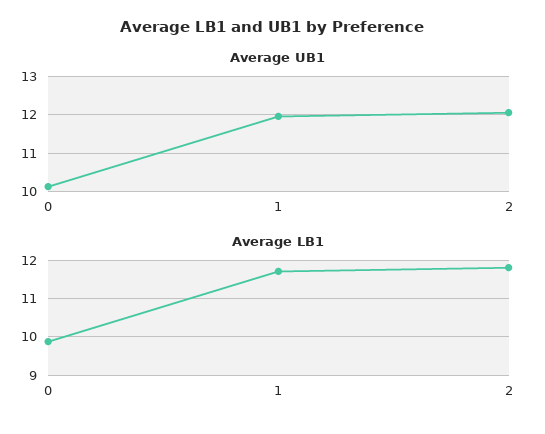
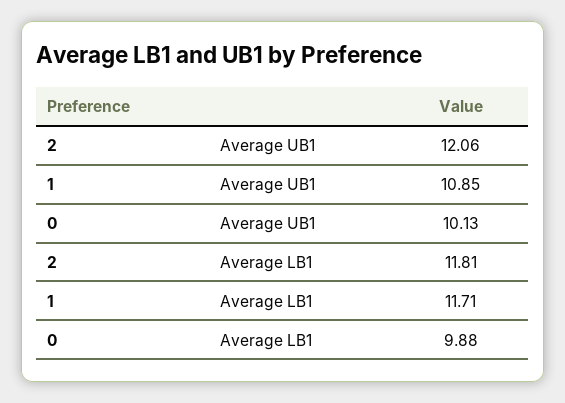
Average UB1, 1: 12 -> 10.85

